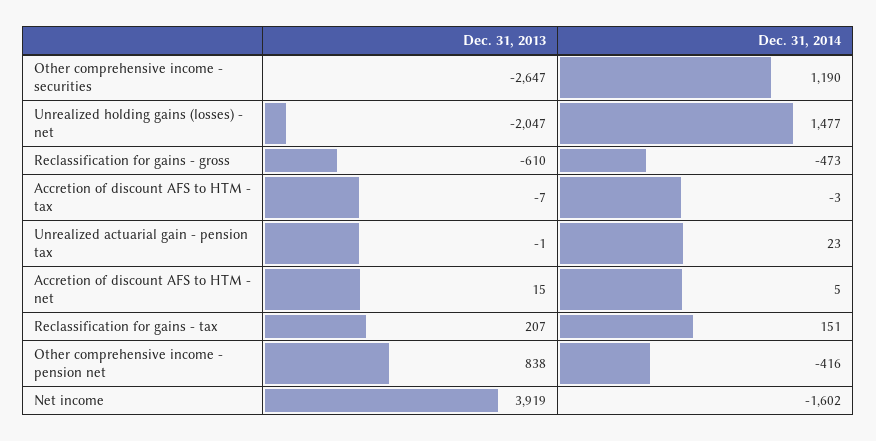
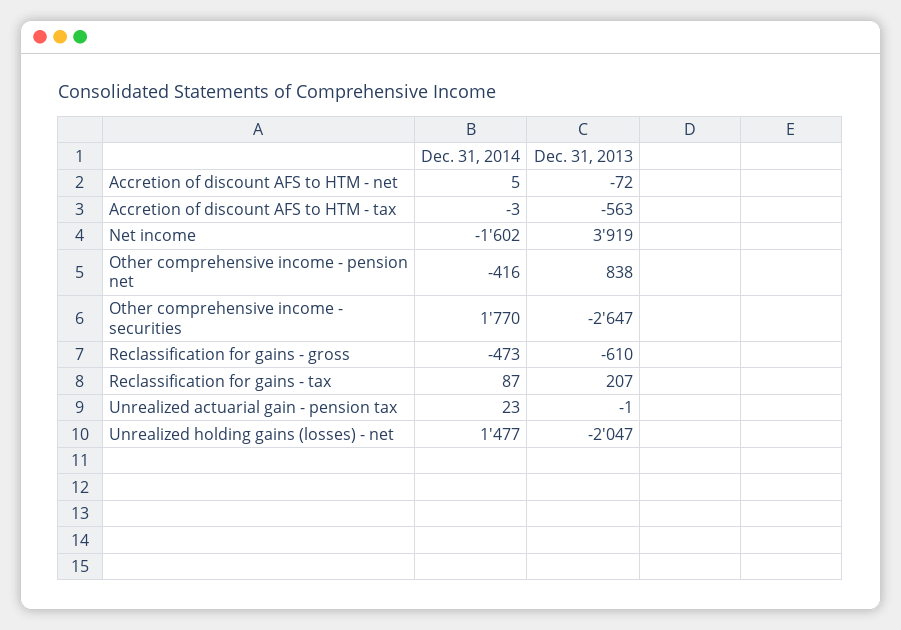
Dec. 31, 2014, Other comprehensive income - securities: 1190 -> 1770
Dec. 31, 2013, Accretion of discount AFS to HTM - tax: -7 -> -563
Dec. 31, 2013, Accretion of discount AFS to HTM - net: 15 -> -72
Dec. 31, 2014, Reclassification for gains - tax: 151 -> 87

